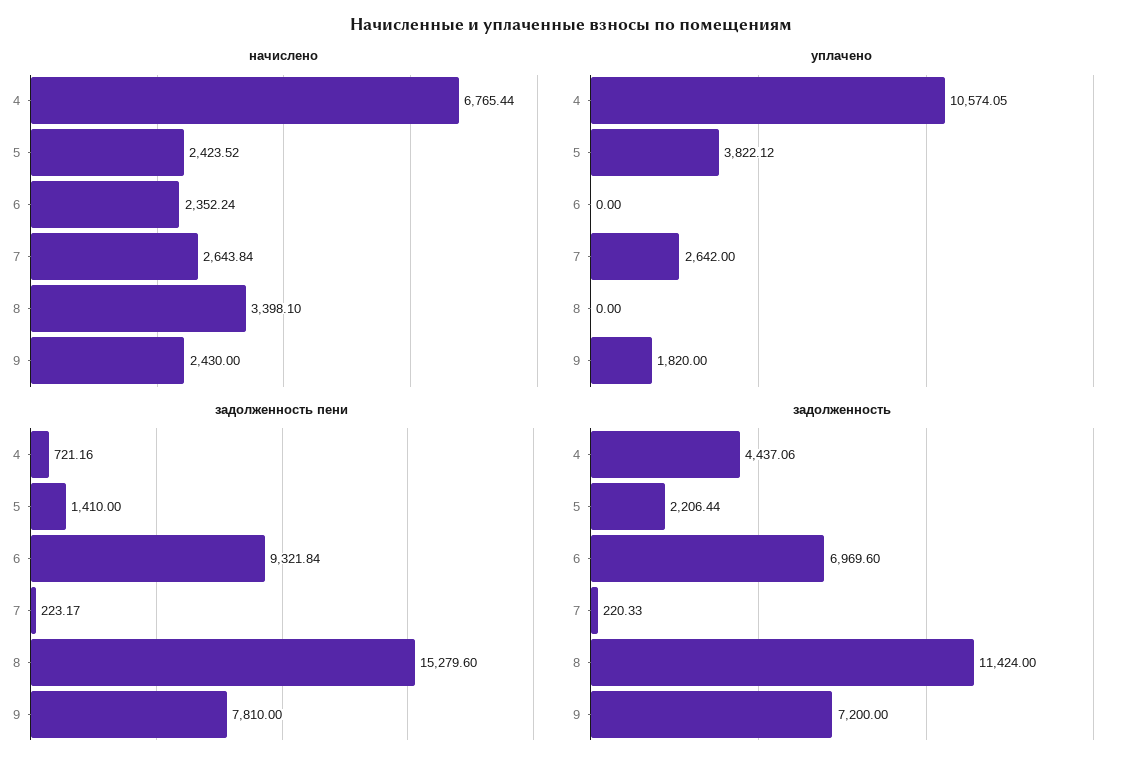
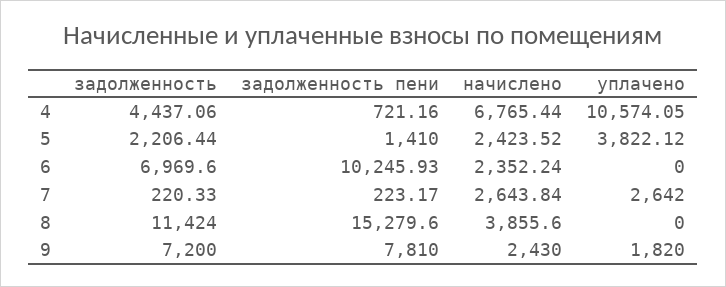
начислено, 8: 3398.1 -> 3855.6
задолженность пени, 6: 9321.84 -> 10245.93

